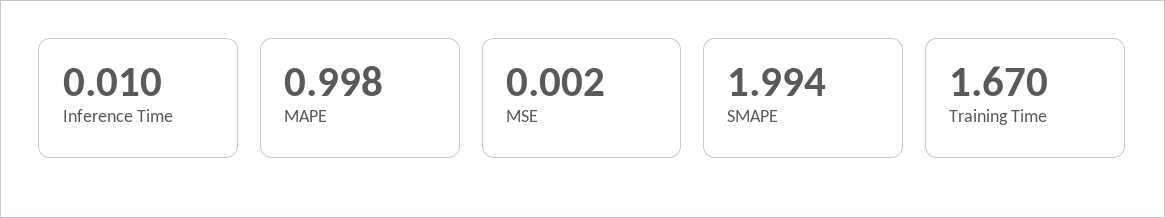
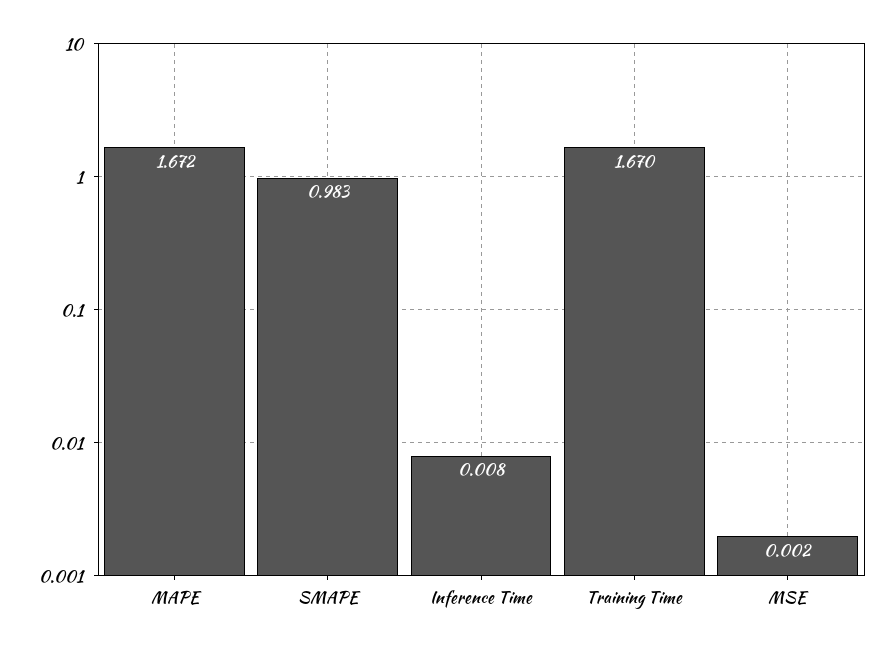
Inference Time: 0.01 -> 0.008
MAPE: 0.998 -> 1.672
SMAPE: 1.994 -> 0.983

